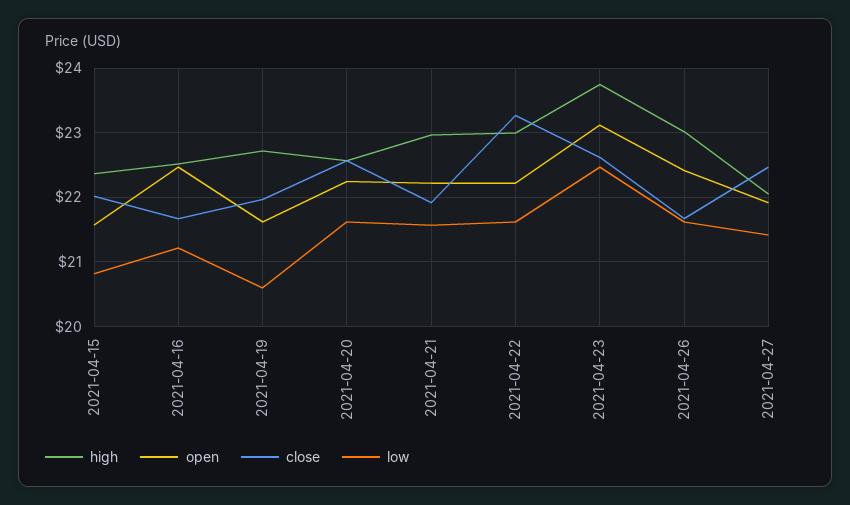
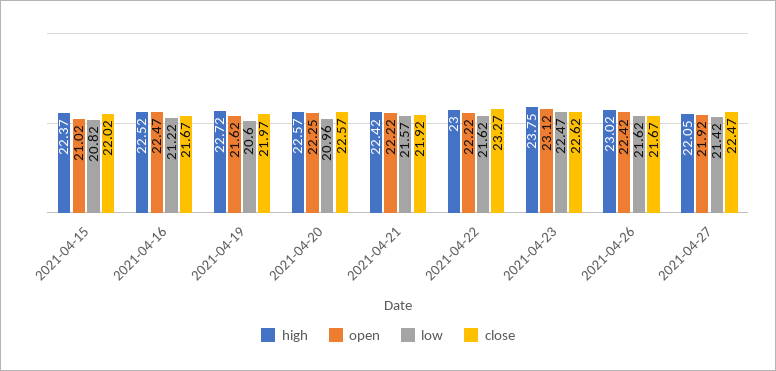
open, 2021-04-15: 21.6 -> 21.02
low, 2021-04-20: 21.6 -> 20.96
high, 2021-04-21: 23 -> 22.42

